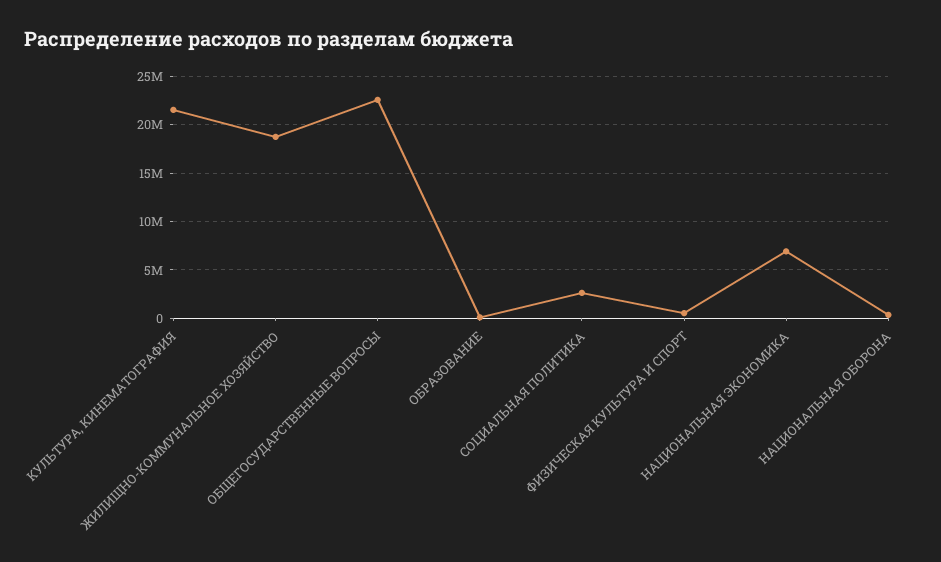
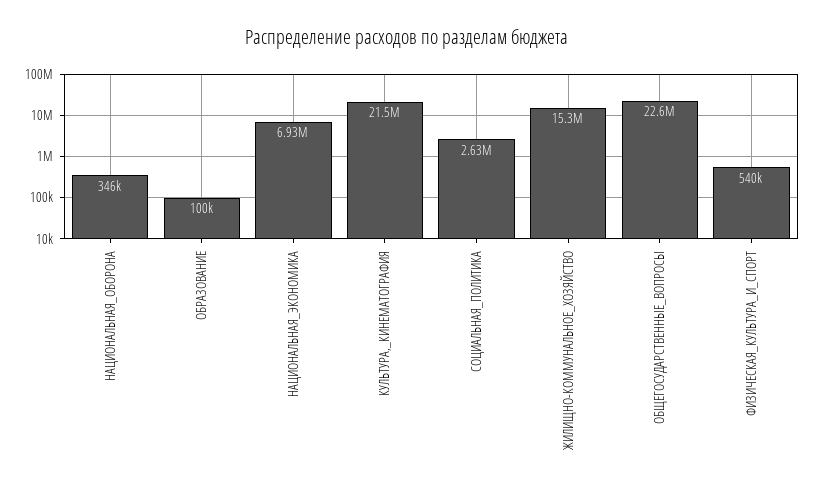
ЖИЛИЩНО-КОММУНАЛЬНОЕ ХОЗЯЙСТВО: 19000000 -> 15300000

